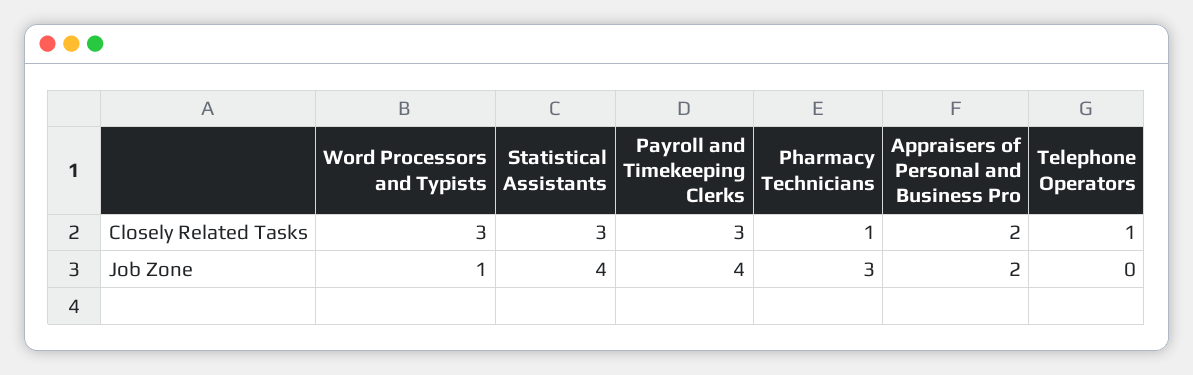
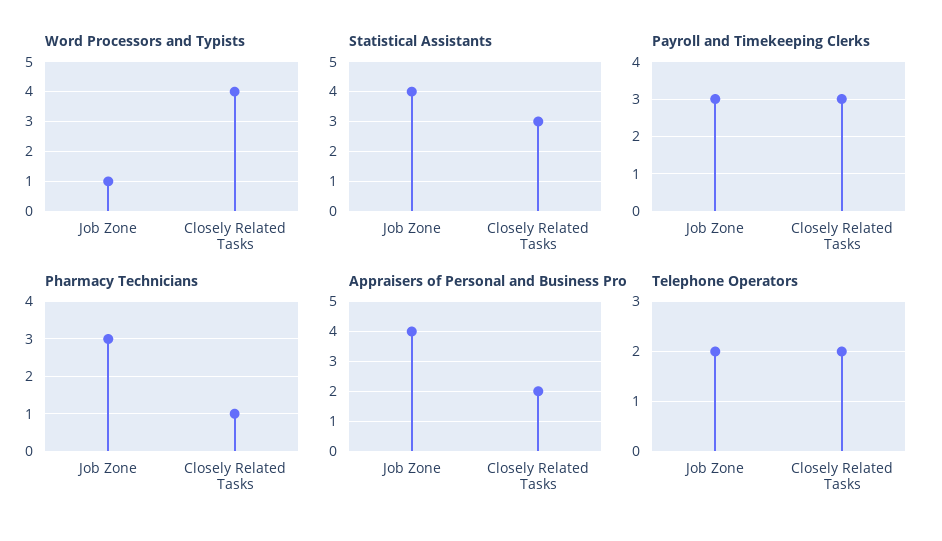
Word Processors and Typists, Closely Related Tasks: 3 -> 4
Telephone Operators, Closely Related Tasks: 1 -> 2
Payroll and Timekeeping Clerks, Job Zone: 4 -> 3
Appraisers of Personal and Business Pro, Job Zone: 2 -> 4
Telephone Operators, Job Zone: 0 -> 2

